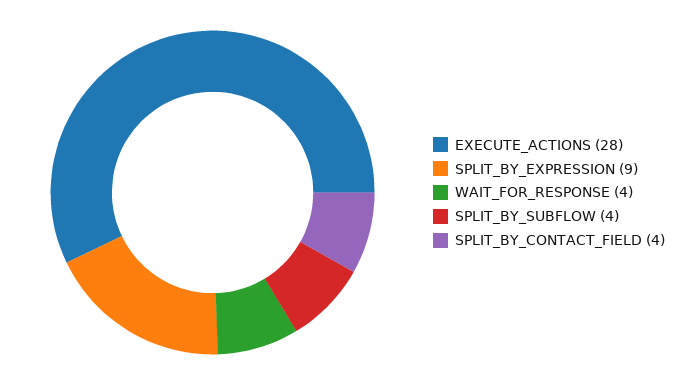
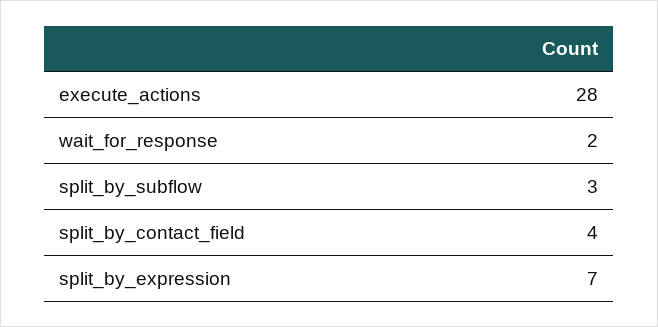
SPLIT_BY_EXPRESSION: 9 -> 7
WAIT_FOR_RESPONSE: 4 -> 2
SPLIT_BY_SUBFLOW: 4 -> 3

